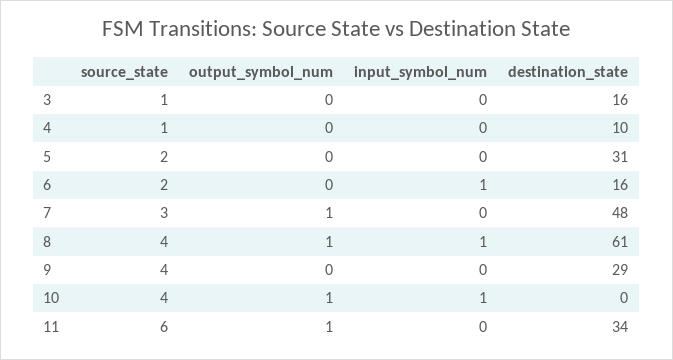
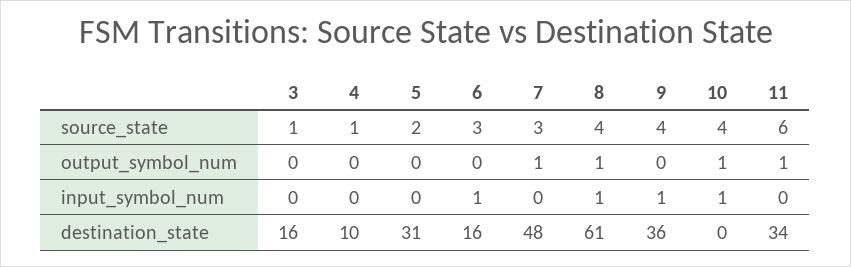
source_state, 6: 2 -> 3
input_symbol_num, 9: 0 -> 1
destination_state, 9: 29 -> 36

